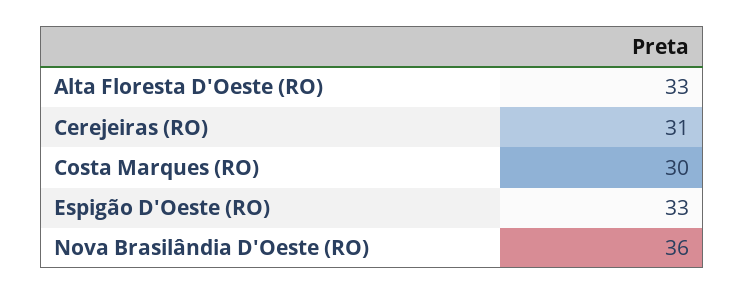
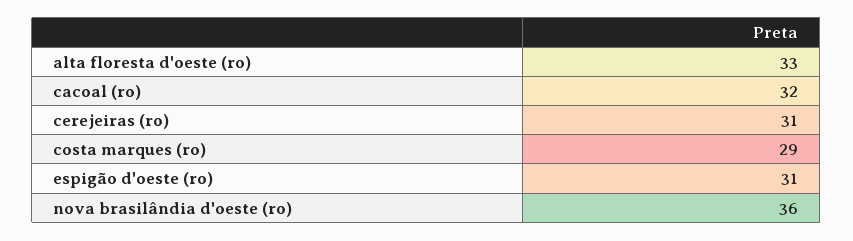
Costa Marques (RO): 30 -> 29
Espigão D'Oeste (RO): 33 -> 31
cacoal (ro): none -> 32

